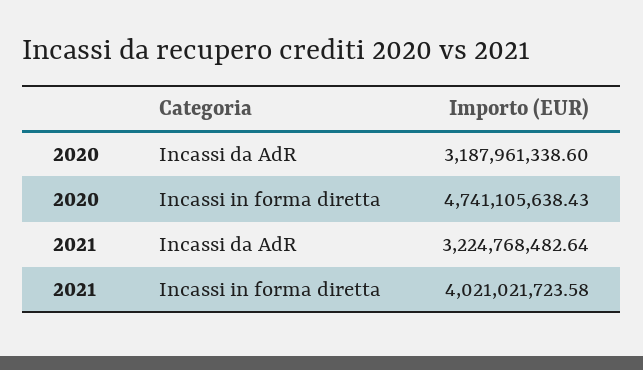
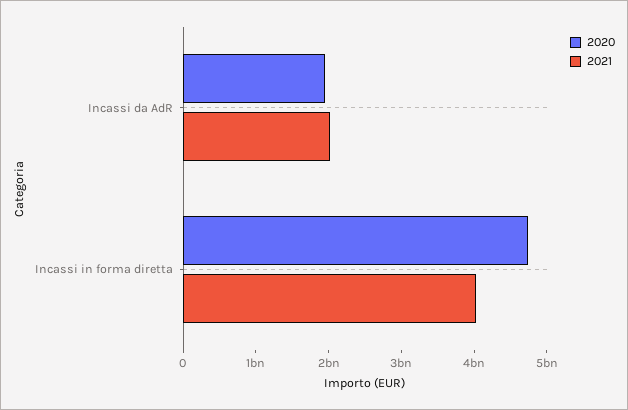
2020, Incassi da AdR: 3187961338.6 -> 2000000000
2021, Incassi da AdR: 3224768482.64 -> 2000000000

